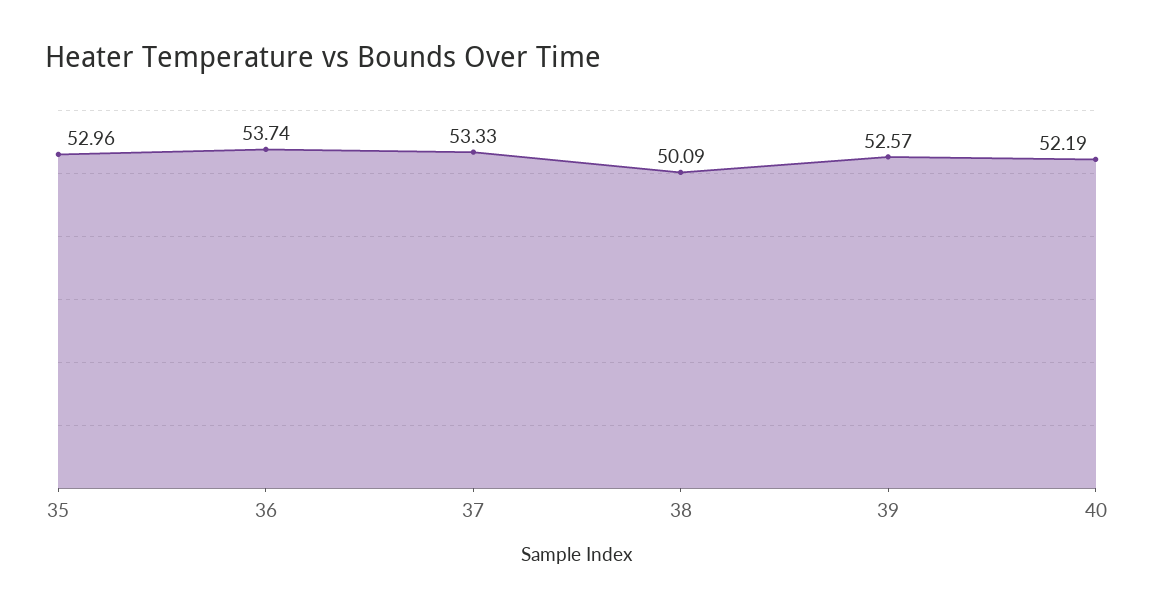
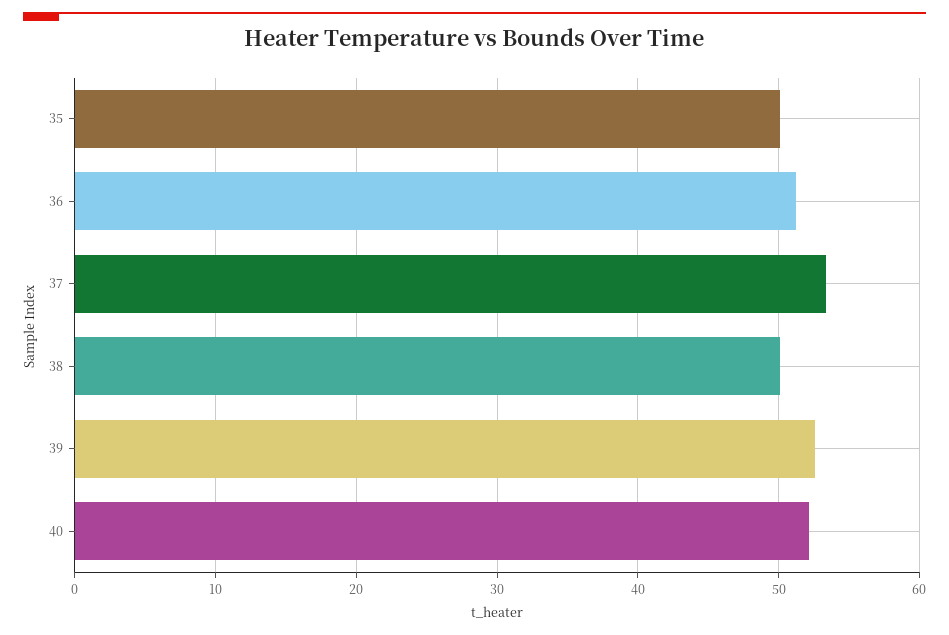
35: 52.96 -> 50
36: 53.74 -> 51

